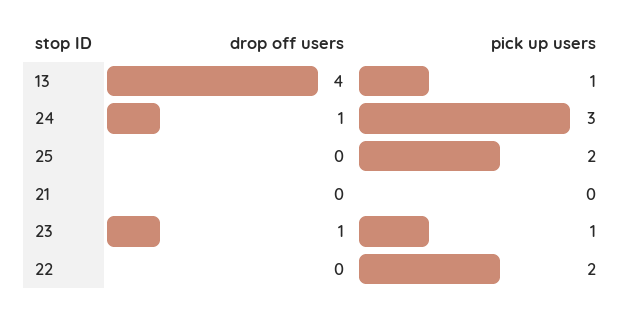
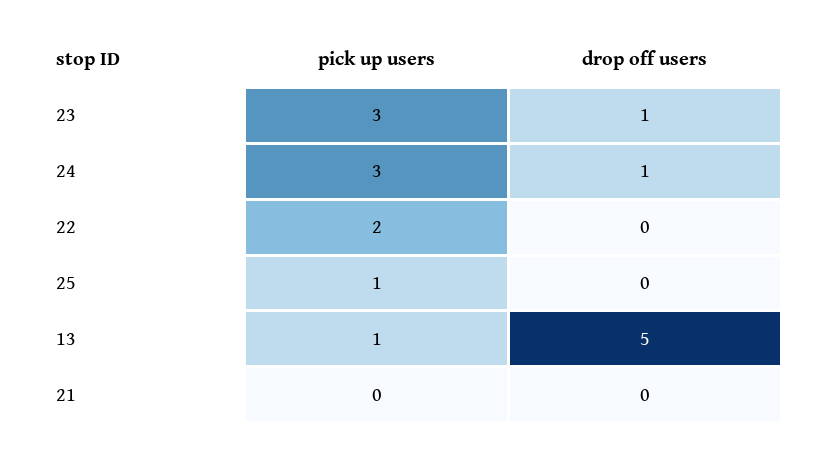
drop off users, 13: 4 -> 5
pick up users, 25: 2 -> 1
pick up users, 23: 1 -> 3

